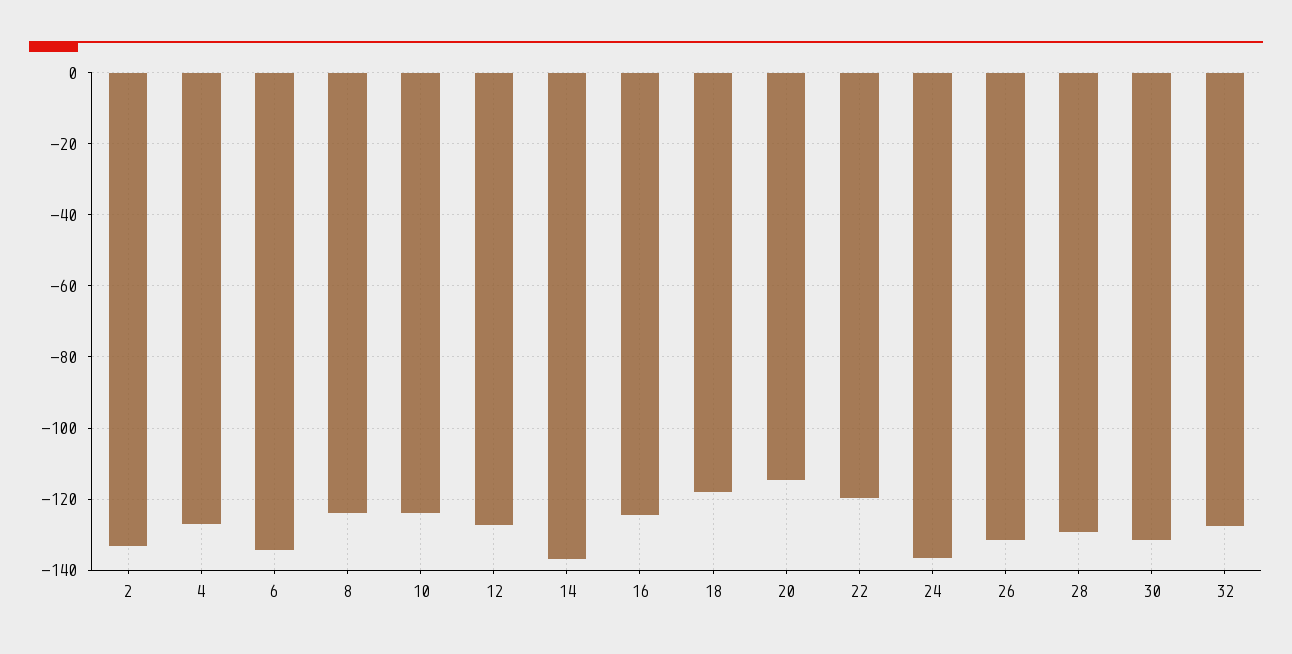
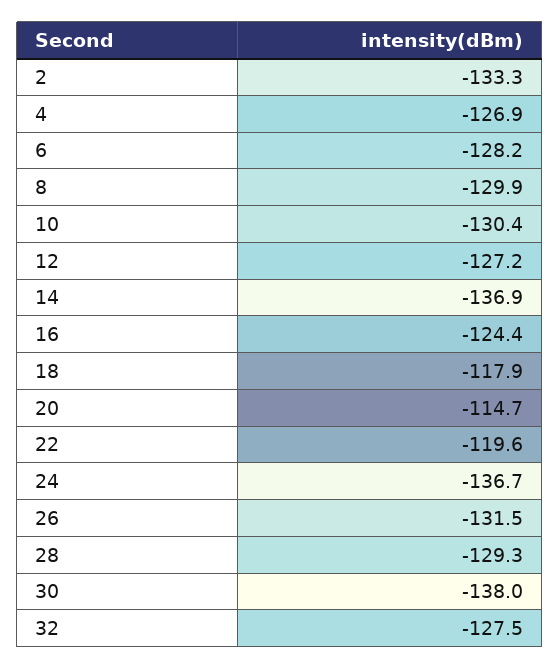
6: -134 -> -128.2
8: -124 -> -129.9
10: -124 -> -130.4
30: -132 -> -138

